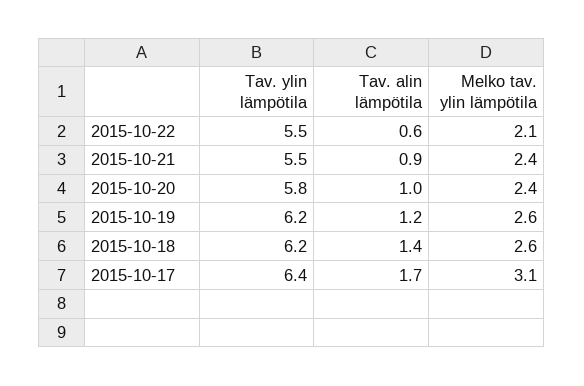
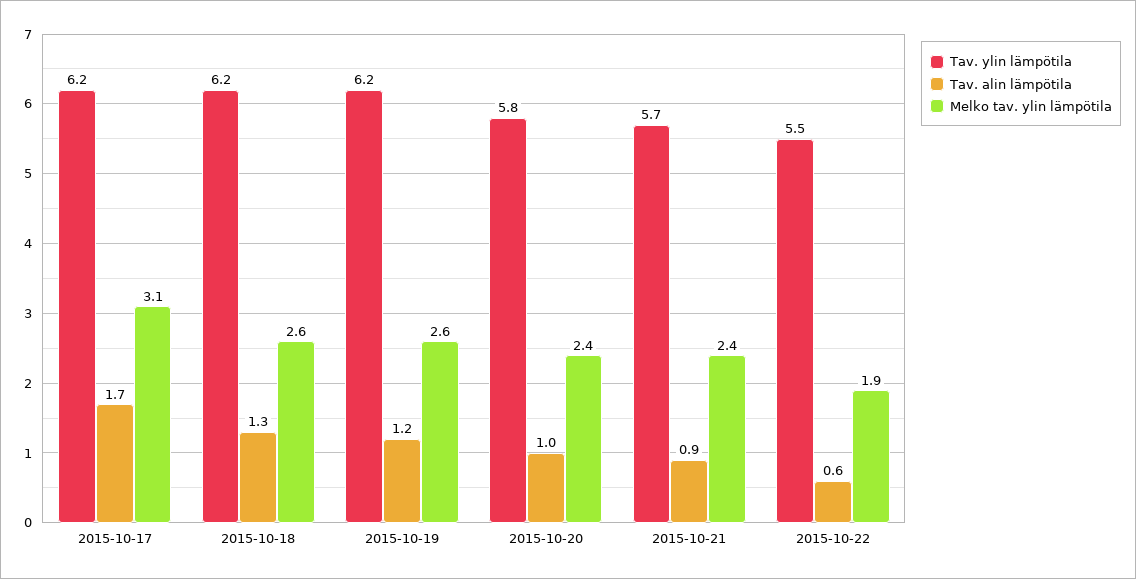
Melko tav. ylin lämpötila, 2015-10-22: 2.1 -> 1.9
Tav. ylin lämpötila, 2015-10-21: 5.5 -> 5.7
Tav. alin lämpötila, 2015-10-18: 1.4 -> 1.3
Tav. ylin lämpötila, 2015-10-17: 6.4 -> 6.2

